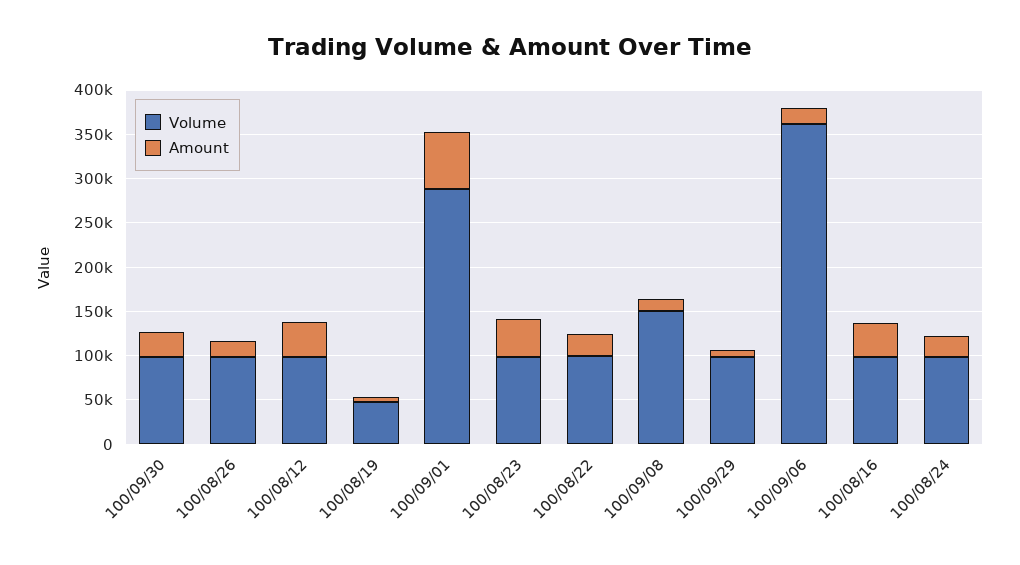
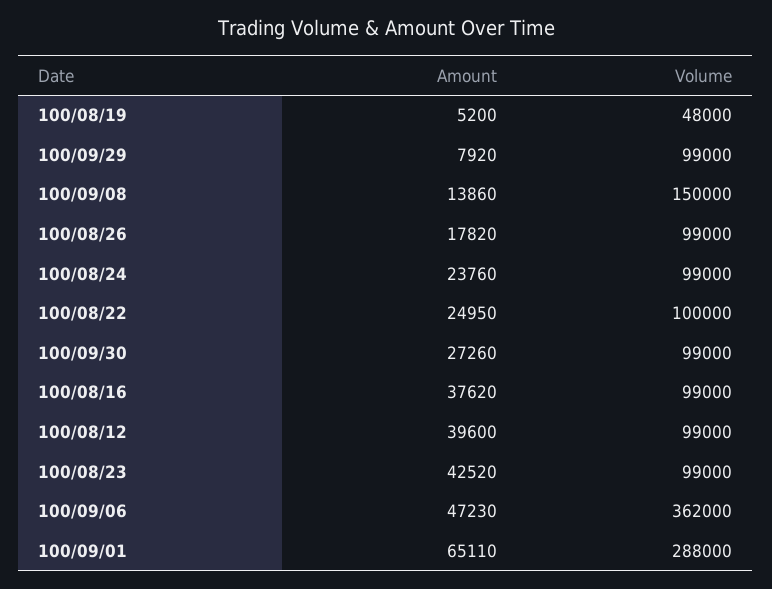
Amount, 100/09/06: 20000 -> 47230

